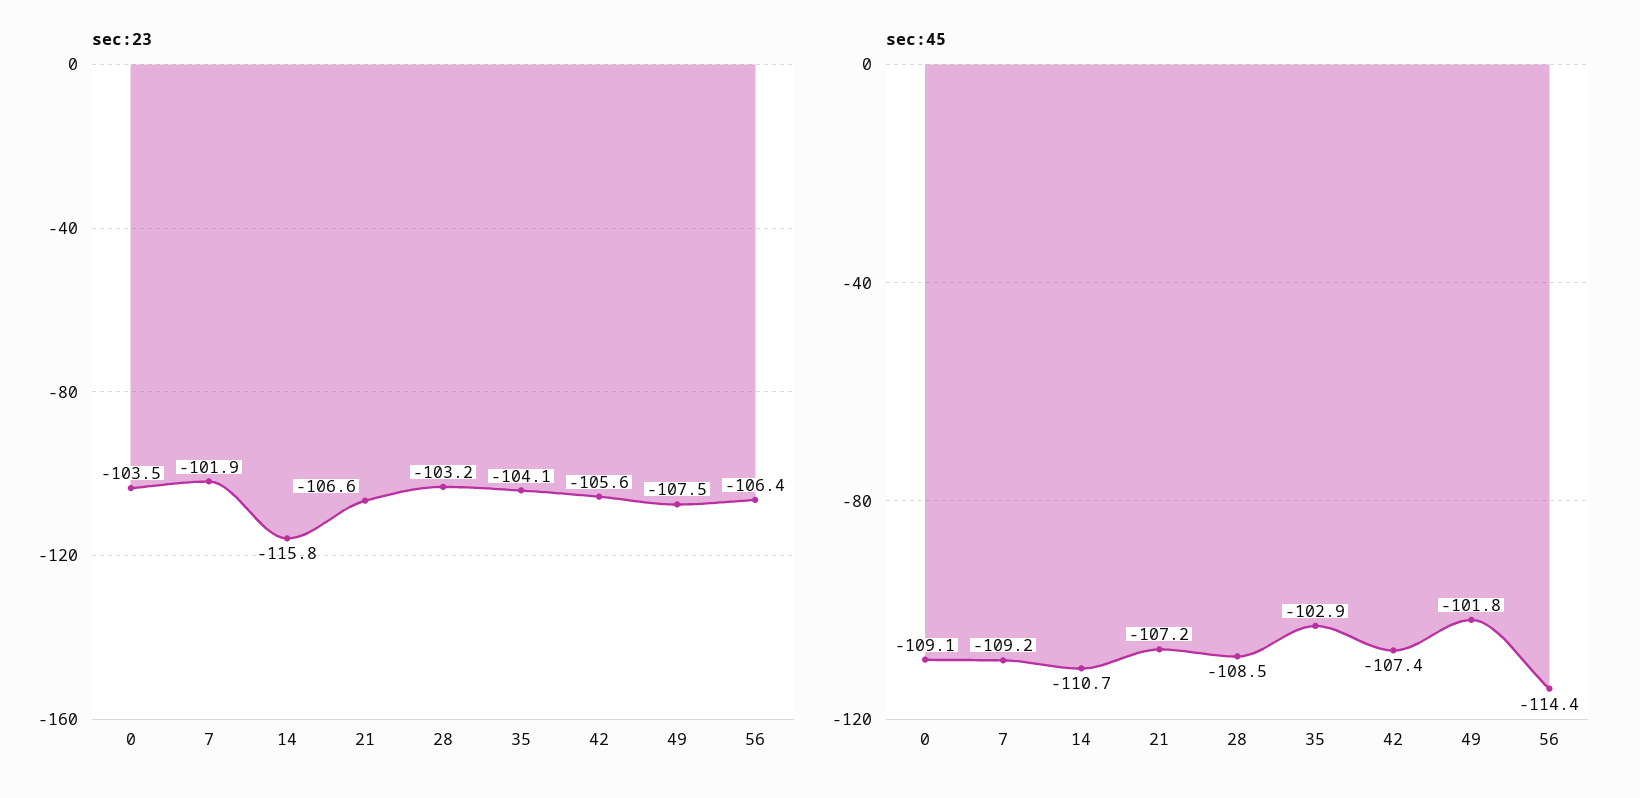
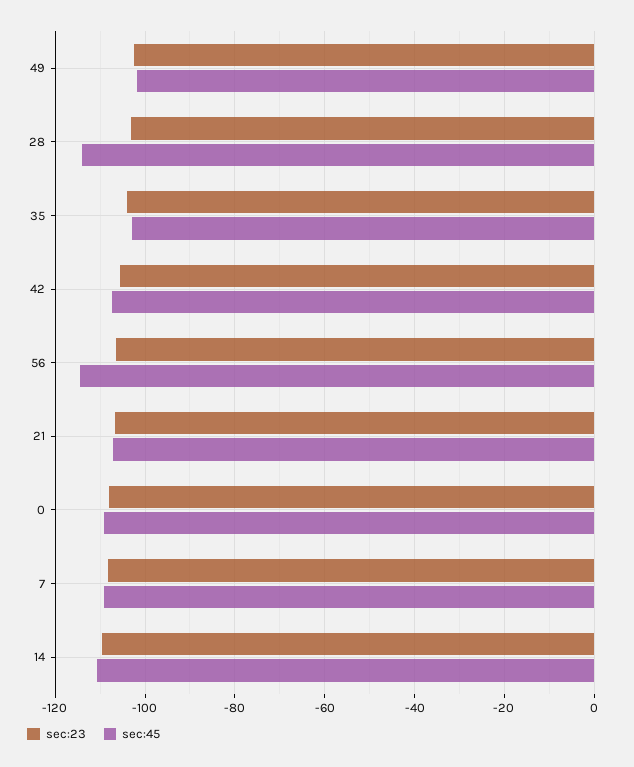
sec:23, 0: -103.5 -> -108
sec:23, 7: -101.9 -> -108
sec:23, 14: -115.8 -> -110
sec:23, 49: -107.5 -> -102
sec:45, 28: -108.5 -> -114

